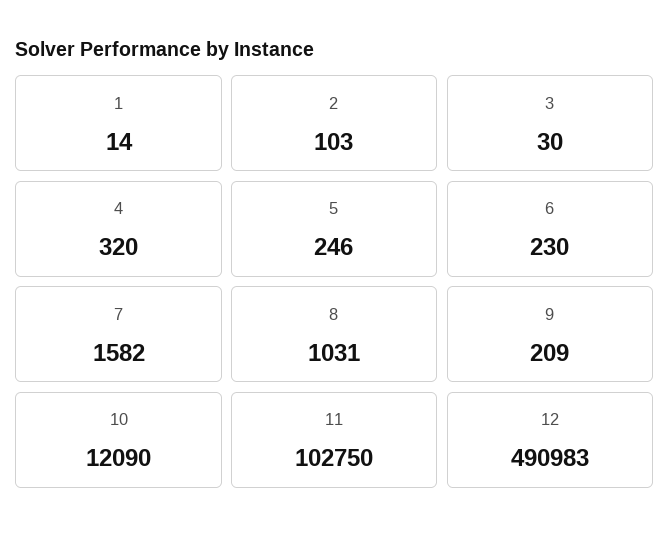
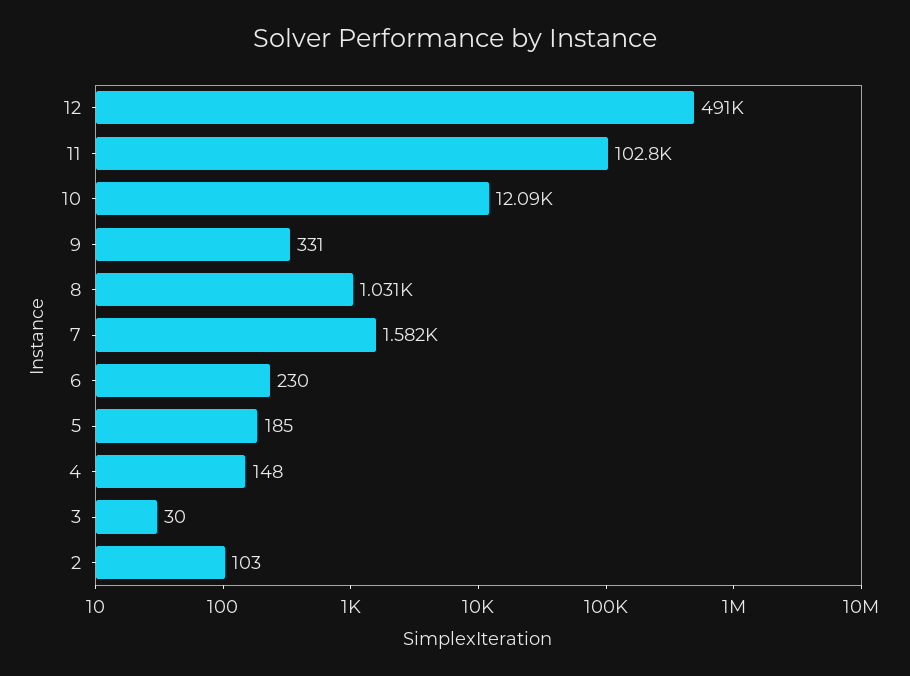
1: 14 -> none
4: 320 -> 148
5: 246 -> 185
9: 209 -> 331

